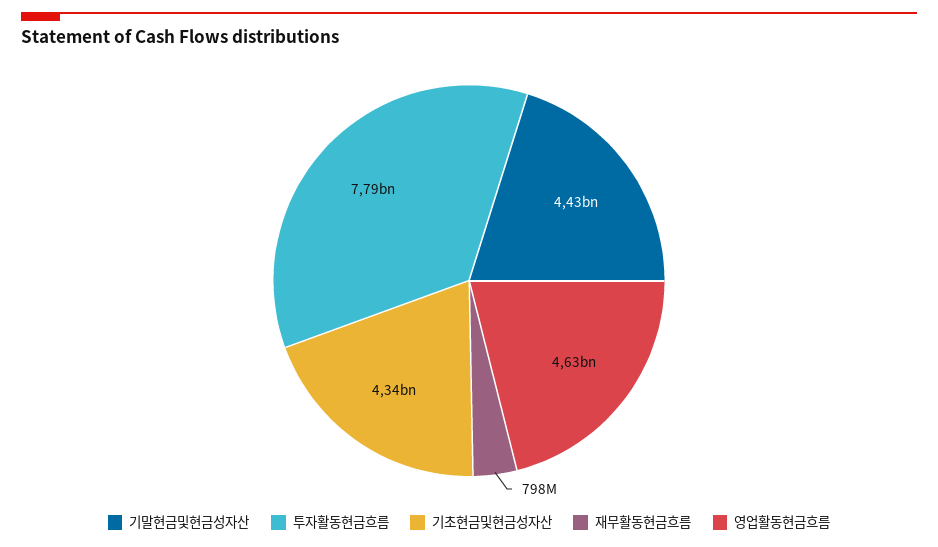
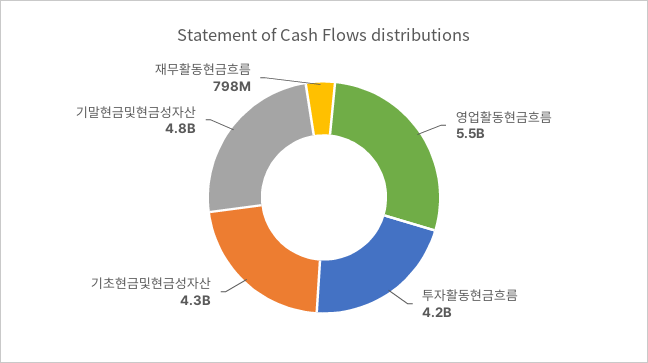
기말현금및현금성자산: 4430000000 -> 4800000000
투자활동현금흐름: 7790000000 -> 4200000000
영업활동현금흐름: 4630000000 -> 5500000000

